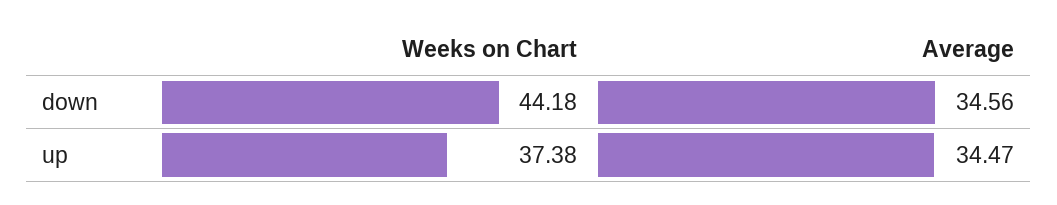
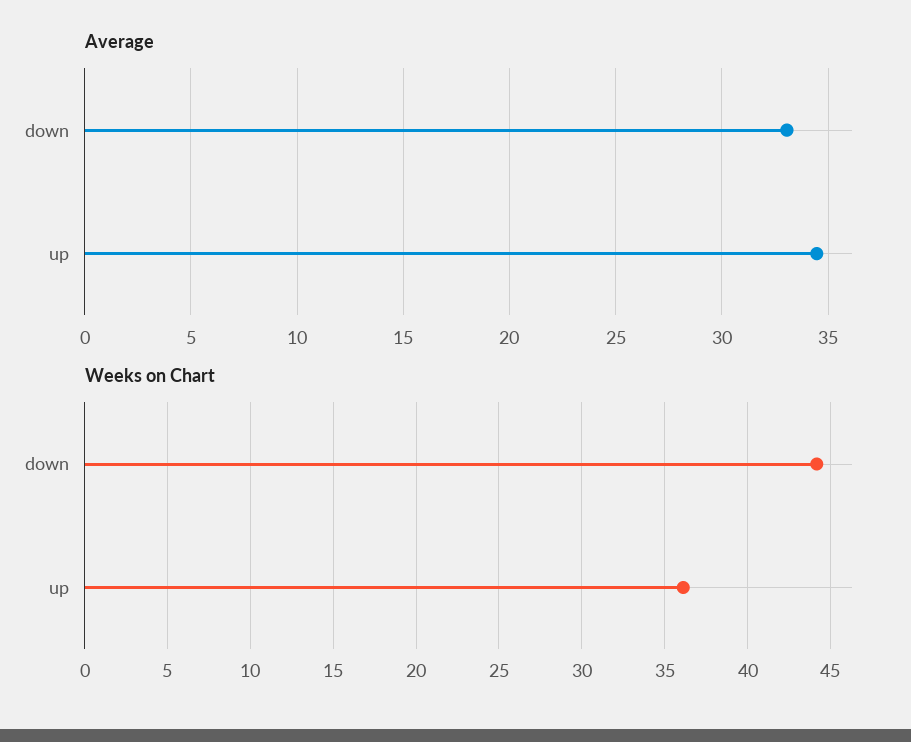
Average, down: 34.56 -> 33
Weeks on Chart, up: 37.38 -> 36

